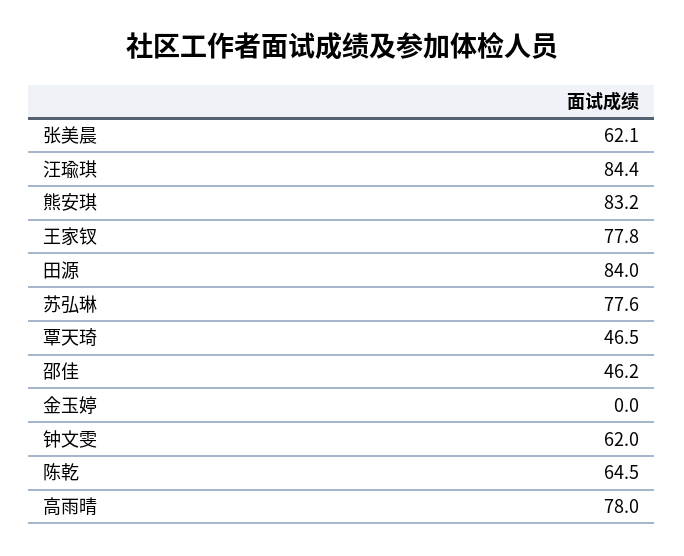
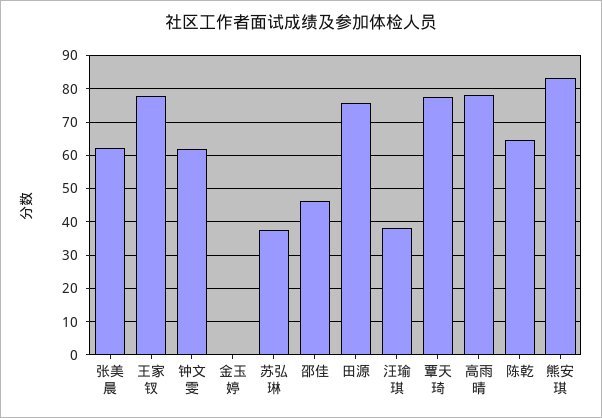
汪瑜琪: 84.4 -> 38
田源: 84 -> 76
苏弘琳: 77.6 -> 38
覃天琦: 46.5 -> 78

